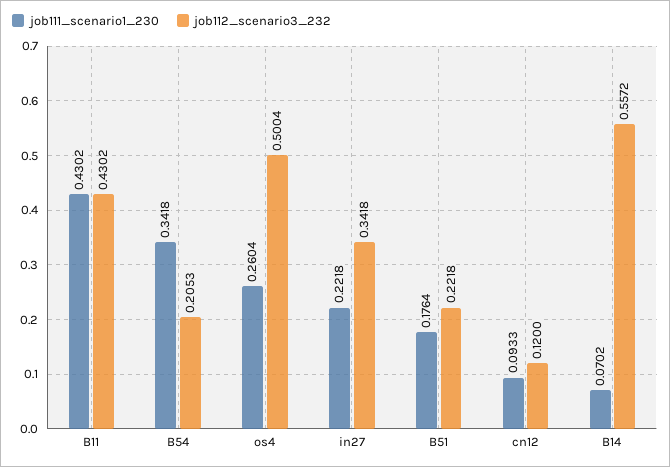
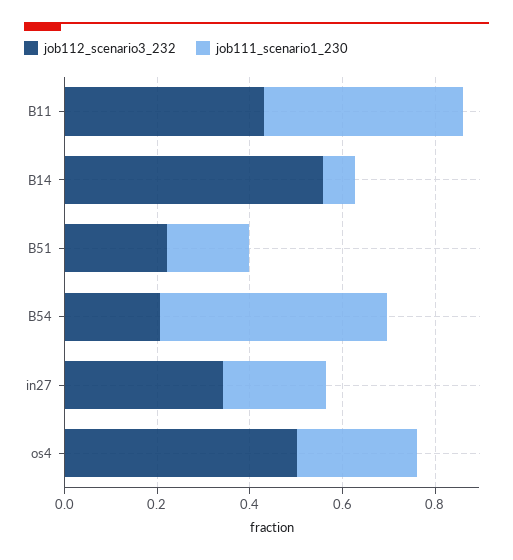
job111_scenario1_230, B54: 0.3418 -> 0.5
job111_scenario1_230, cn12: 0.0933 -> none
job112_scenario3_232, cn12: 0.12 -> none

